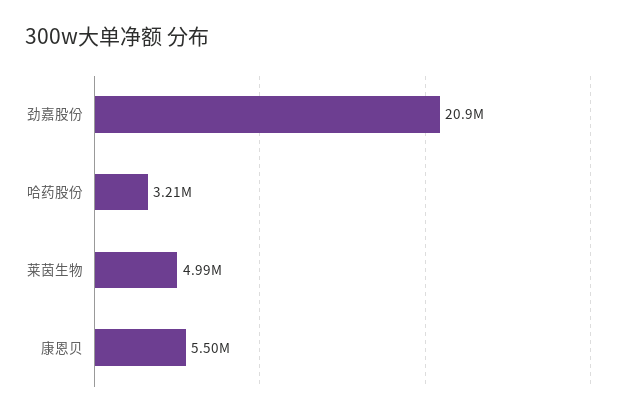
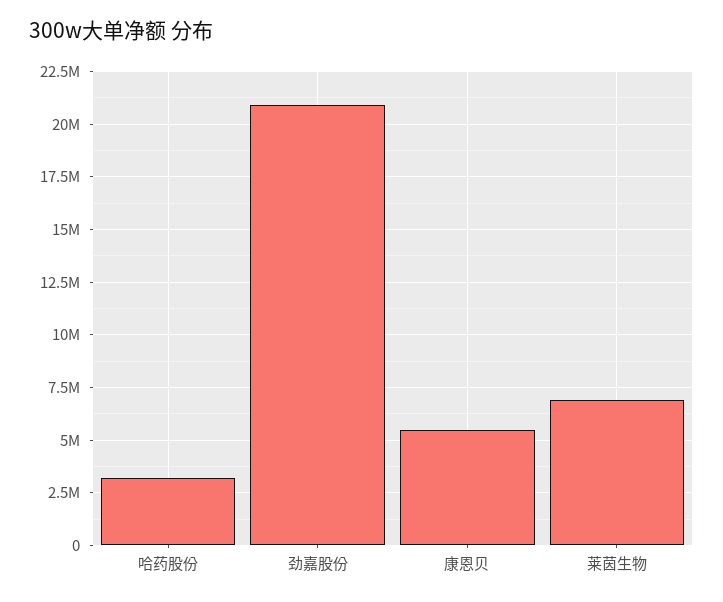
莱茵生物: 4990000 -> 7000000

